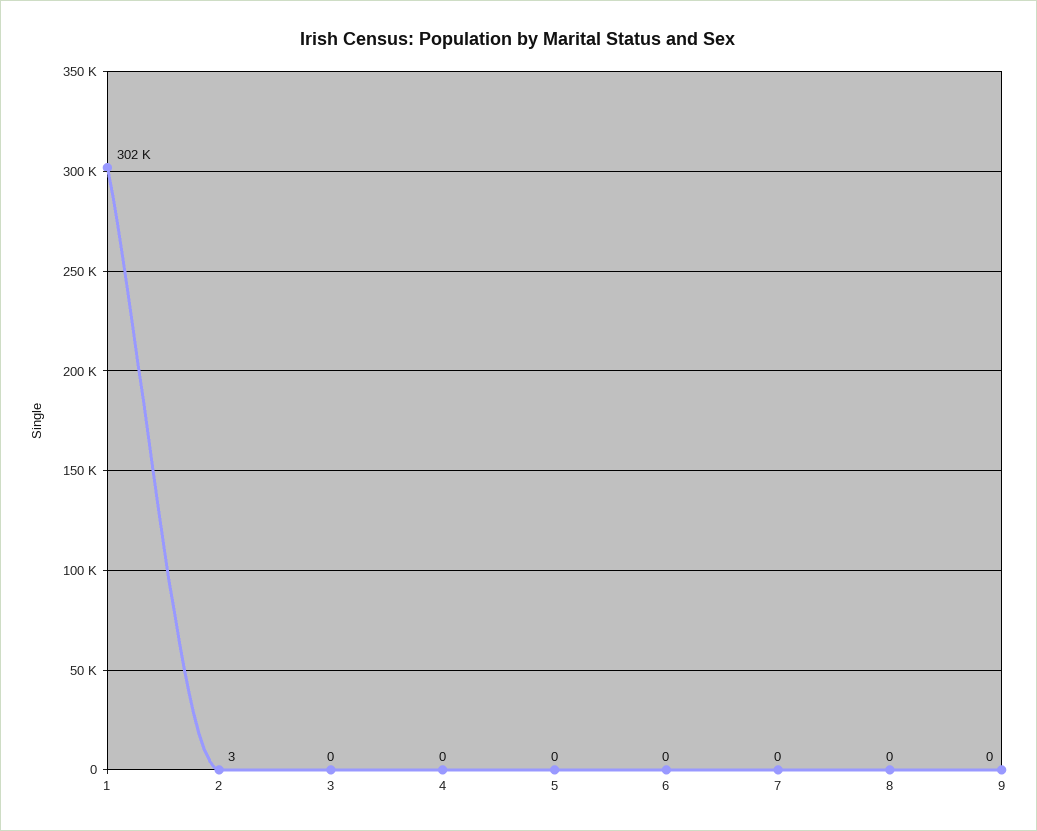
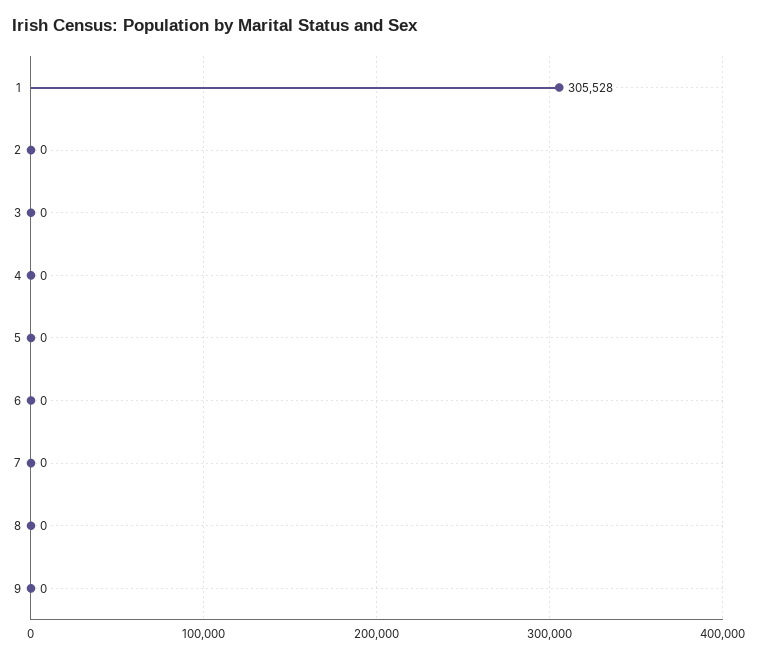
1: 302000 -> 305528
2: 3 -> 0

